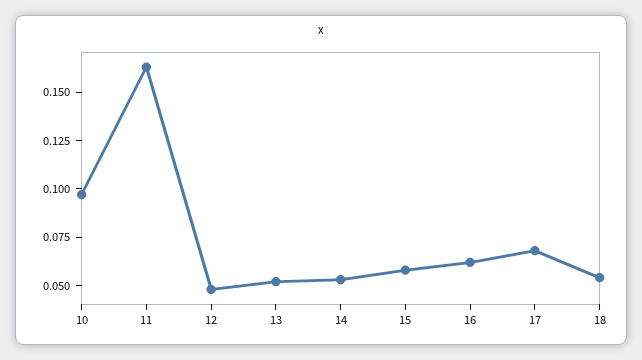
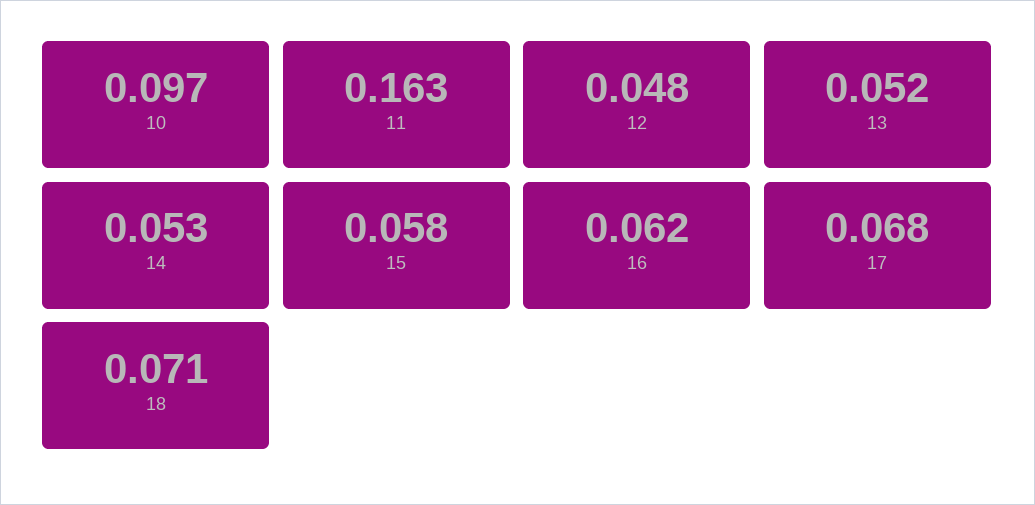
18: 0.055 -> 0.071

